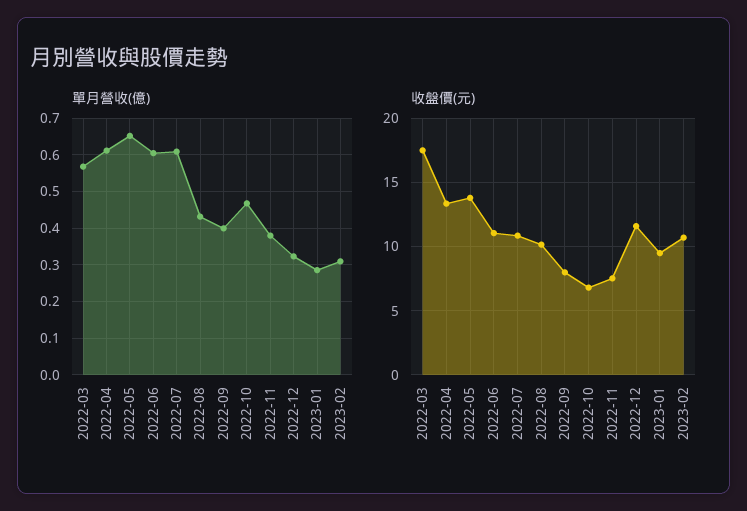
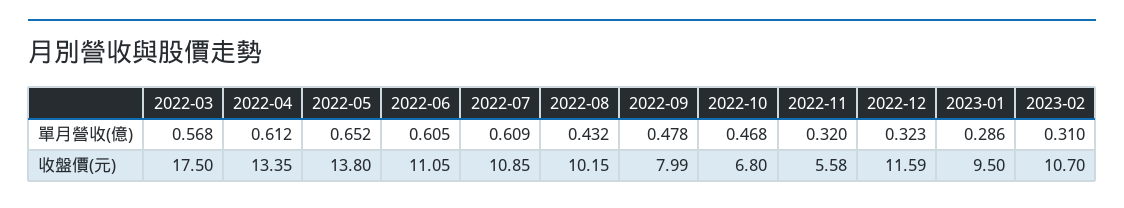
單月營收(億), 2022-09: 0.4 -> 0.478
單月營收(億), 2022-11: 0.38 -> 0.32
收盤價(元), 2022-11: 7.5 -> 5.58

